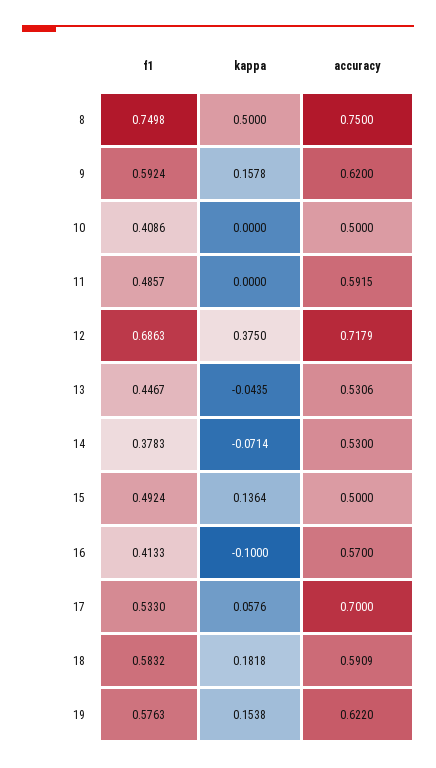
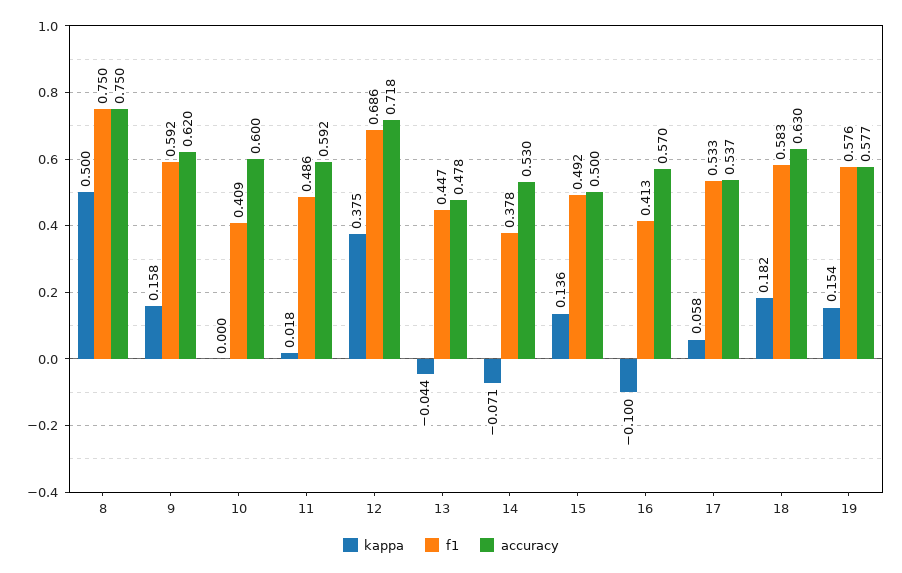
accuracy, 10: 0.5 -> 0.6
kappa, 11: 0 -> 0.018
accuracy, 13: 0.5306 -> 0.478
accuracy, 17: 0.7 -> 0.537
accuracy, 18: 0.5909 -> 0.63
accuracy, 19: 0.622 -> 0.577

